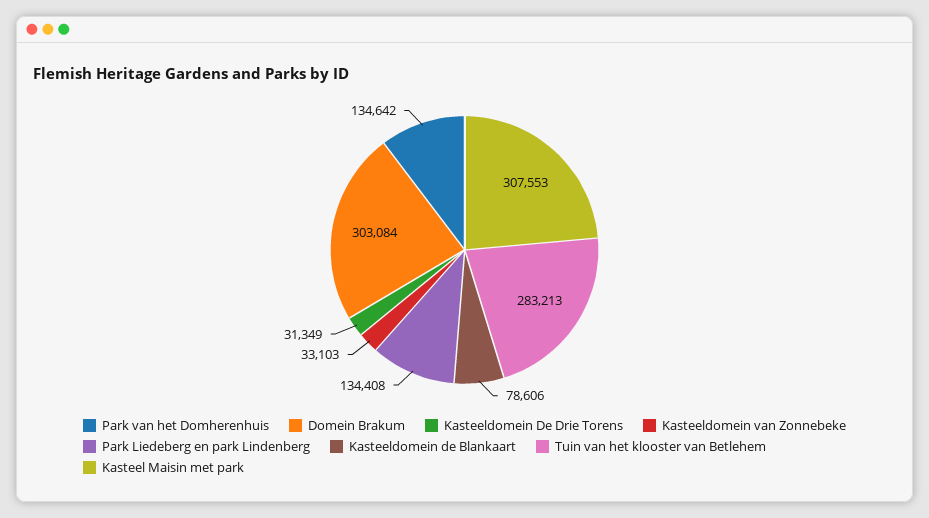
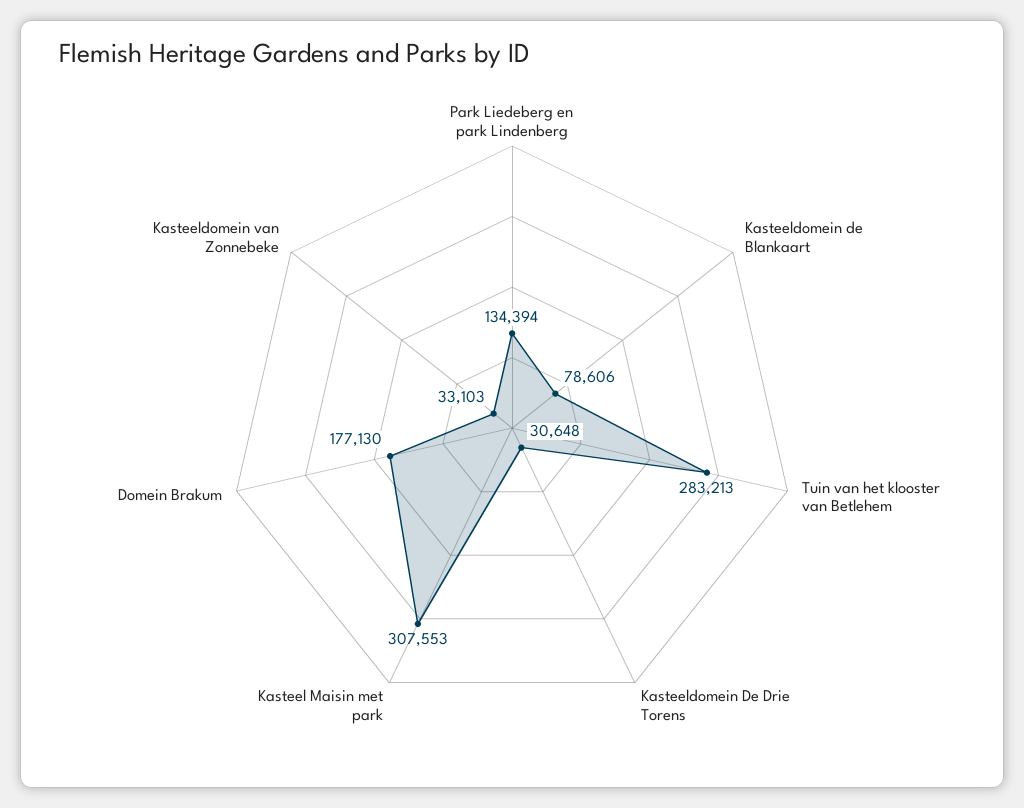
Park van het Domherenhuis: 134642 -> none
Domein Brakum: 303084 -> 177130
Kasteeldomein De Drie Torens: 31349 -> 30648
Park Liedeberg en park Lindenberg: 134408 -> 134394

